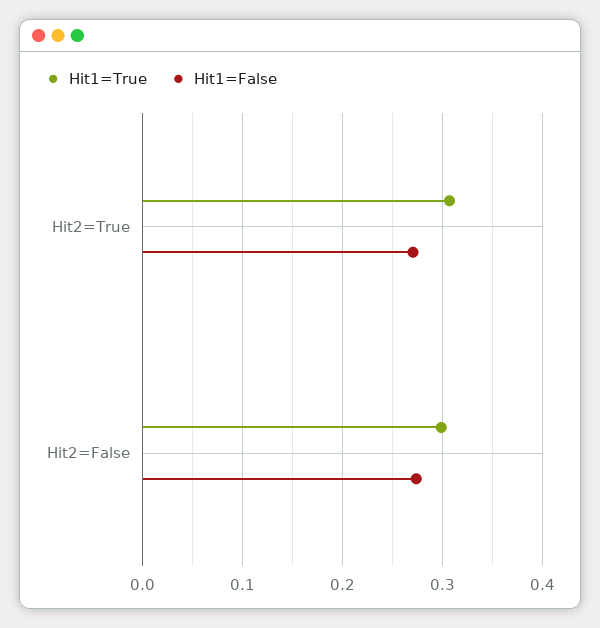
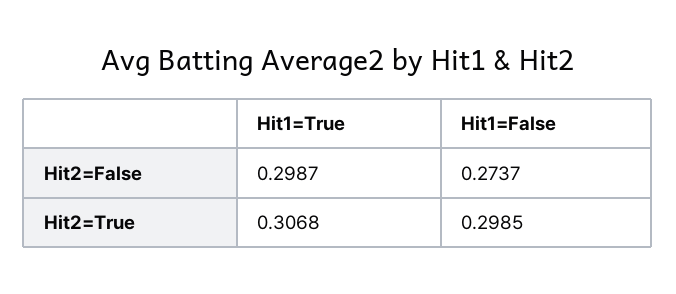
Hit1=False, Hit2=True: 0.27 -> 0.2985

